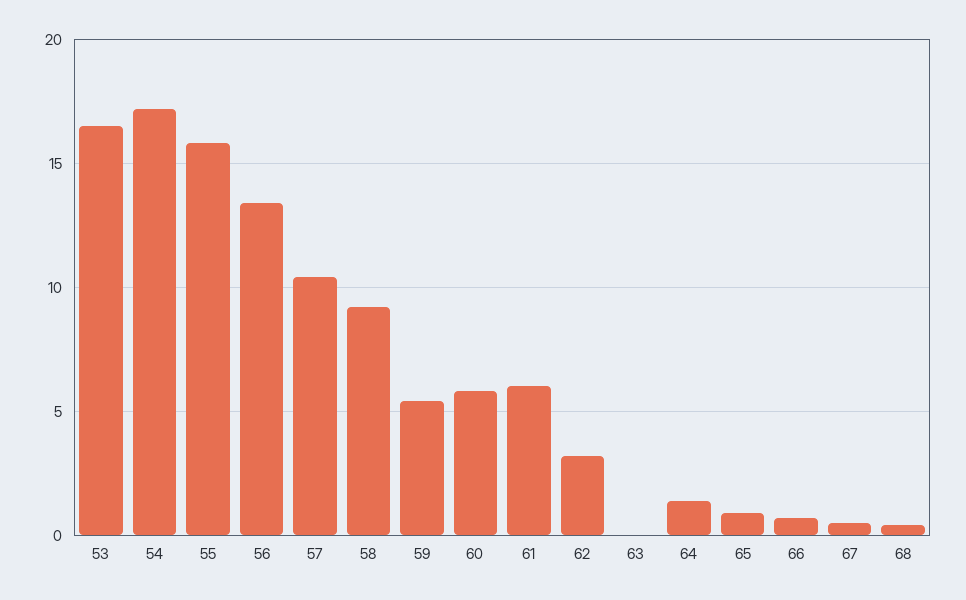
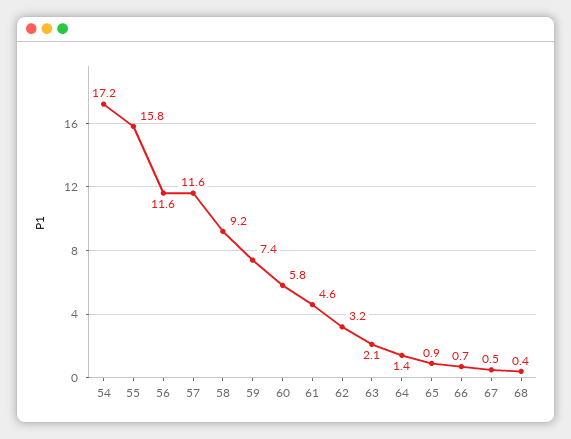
53: 16.5 -> none
56: 13.5 -> 11.6
57: 10.5 -> 11.6
59: 5.5 -> 7.4
61: 6 -> 4.6
63: 0 -> 2.1

